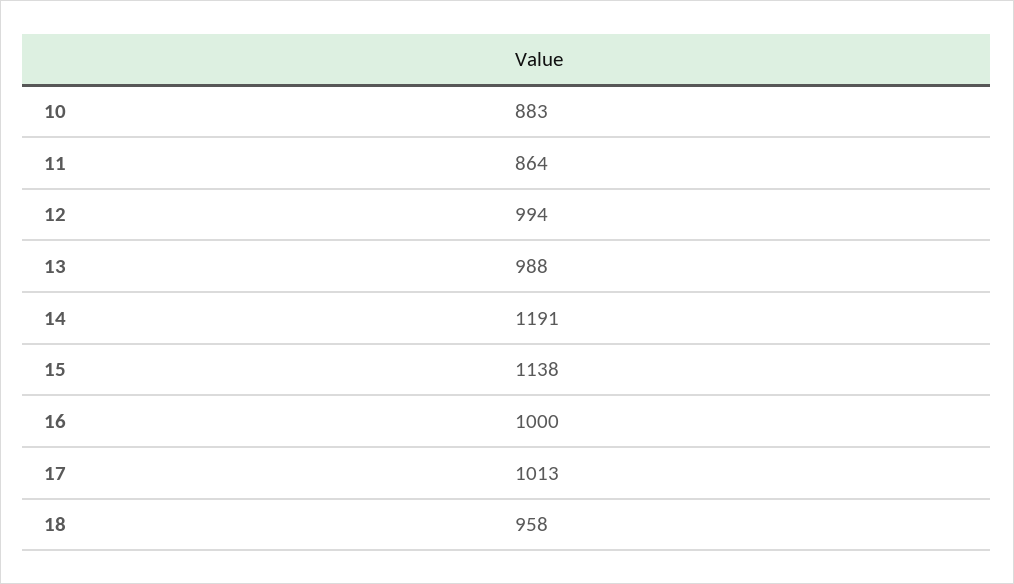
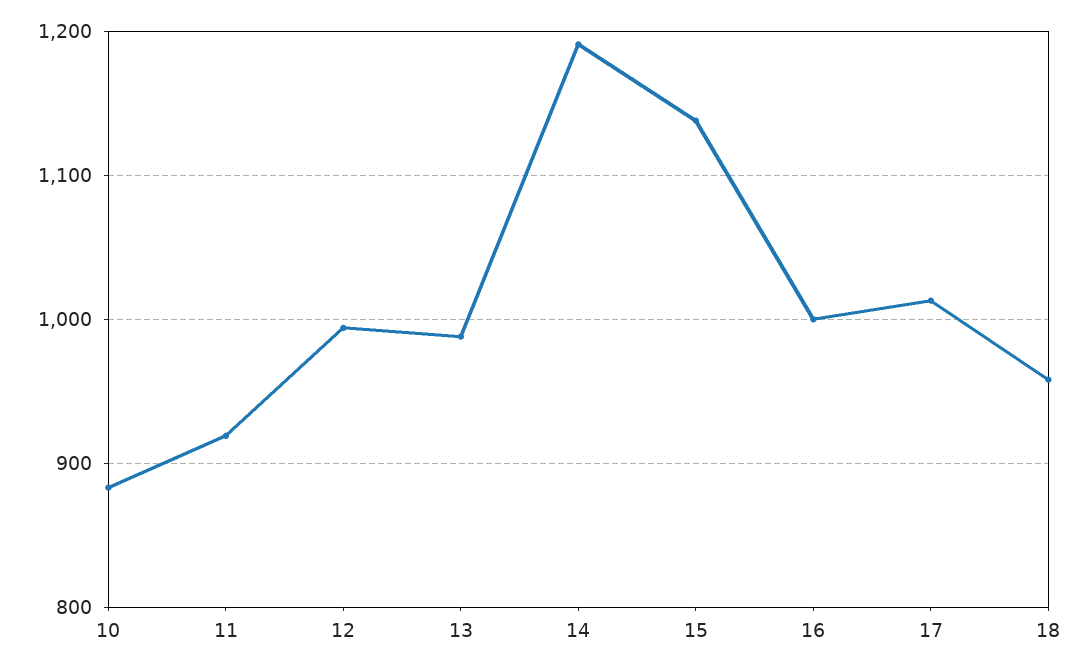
11: 864 -> 920

